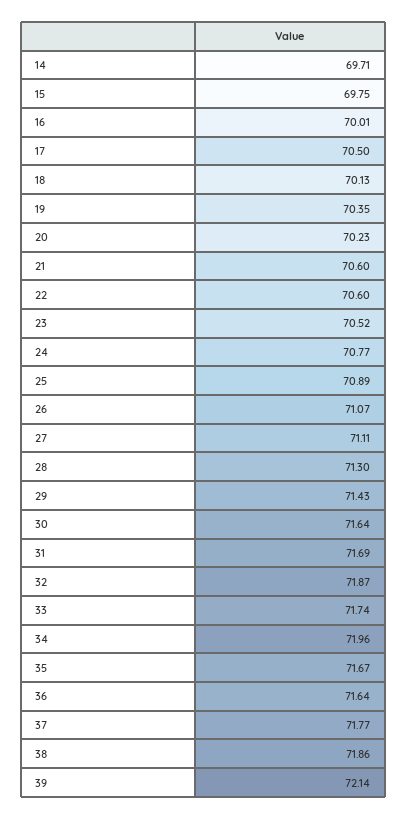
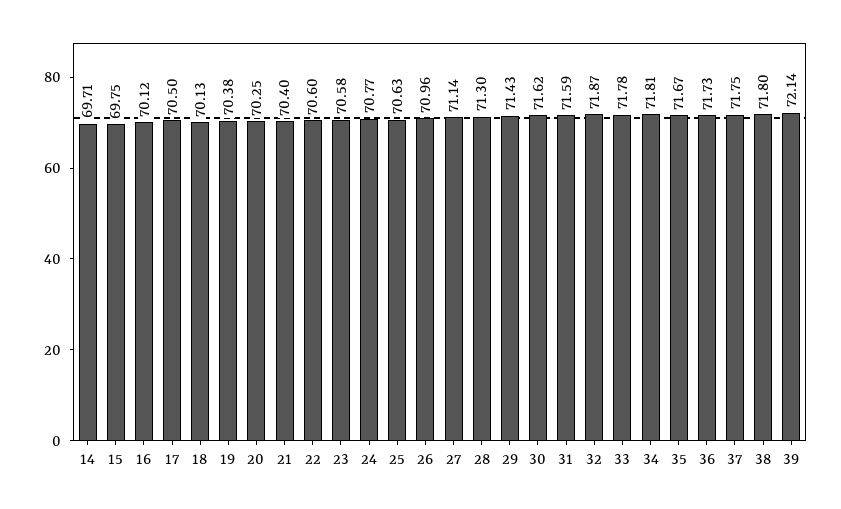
16: 70.01 -> 70.12
19: 70.35 -> 70.38
20: 70.23 -> 70.25
21: 70.6 -> 70.4
23: 70.52 -> 70.58
25: 70.89 -> 70.63
26: 71.07 -> 70.96
27: 71.11 -> 71.14
30: 71.64 -> 71.62
31: 71.69 -> 71.59
33: 71.74 -> 71.78
34: 71.96 -> 71.81
36: 71.64 -> 71.73
37: 71.77 -> 71.75
38: 71.86 -> 71.8

